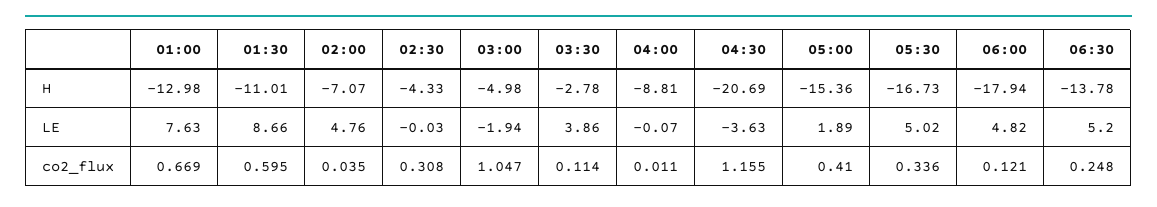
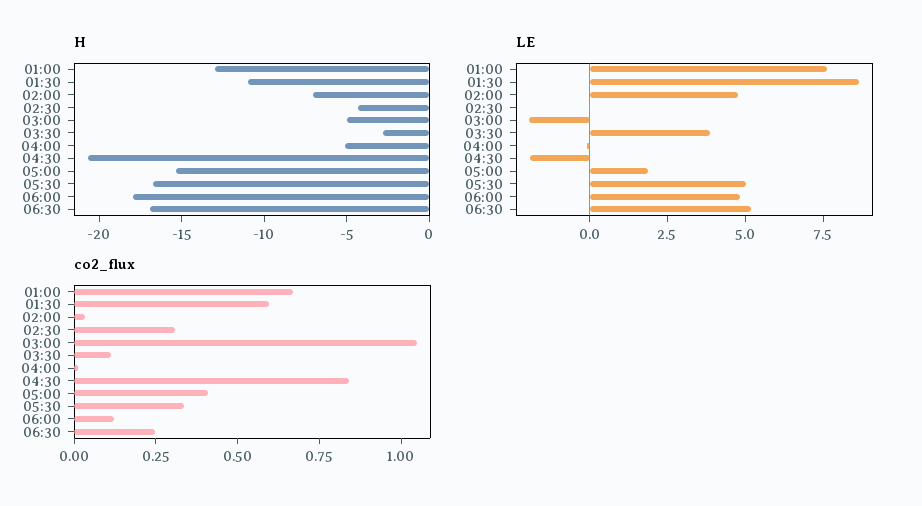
H, 04:00: -8.81 -> -5
H, 06:30: -13.78 -> -17
LE, 04:30: -3.63 -> -2
co2_flux, 04:30: 1.155 -> 0.85

